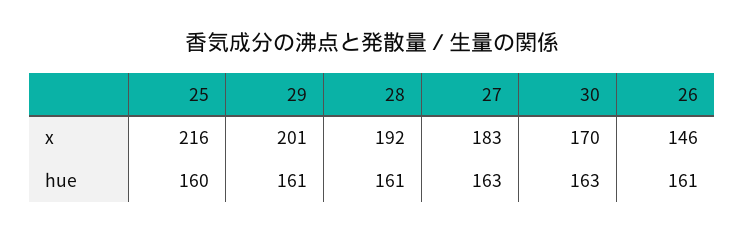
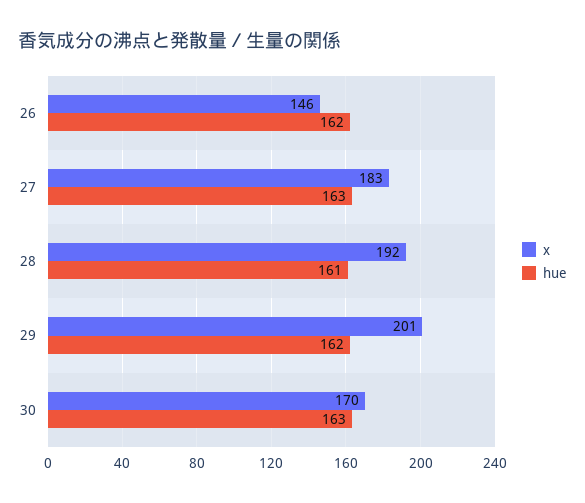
x, 25: 216 -> none
hue, 25: 160 -> none
hue, 29: 161 -> 162
hue, 26: 161 -> 162

